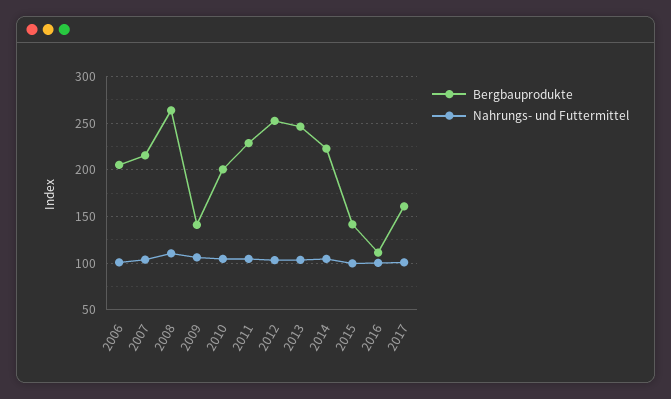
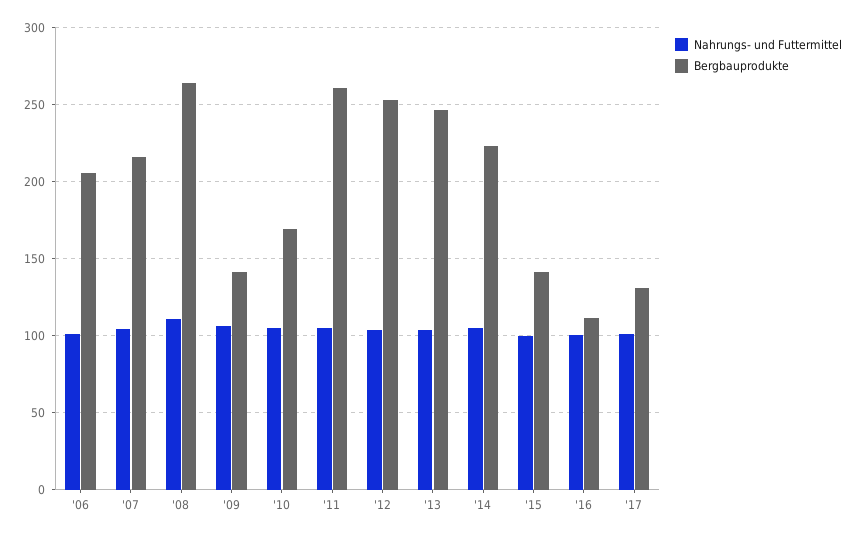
Bergbauprodukte, 2010: 200 -> 170
Bergbauprodukte, 2011: 230 -> 260
Bergbauprodukte, 2017: 160 -> 130

